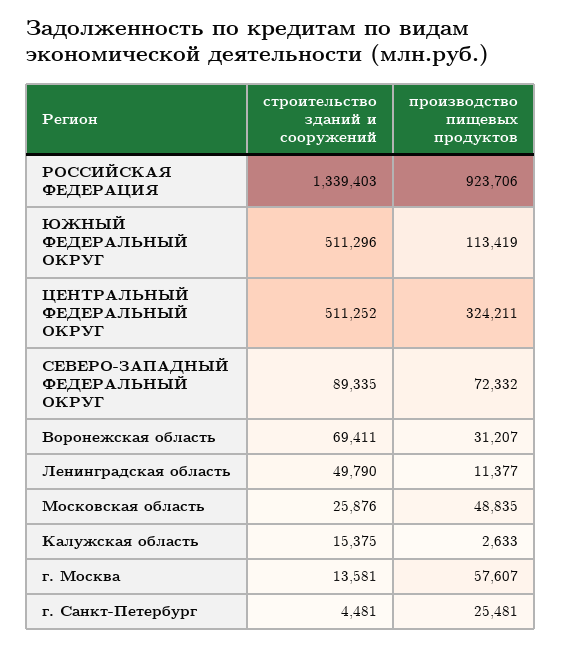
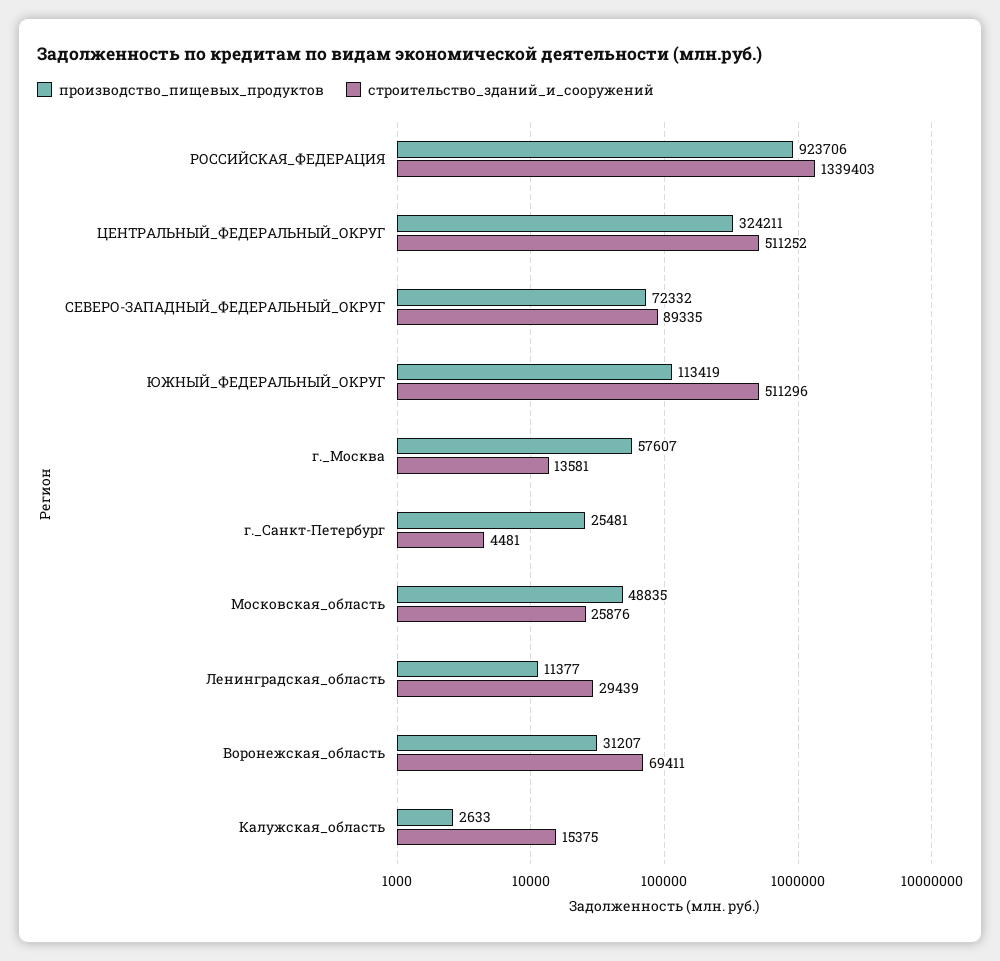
строительство зданий и сооружений, Ленинградская область: 49790 -> 29439

